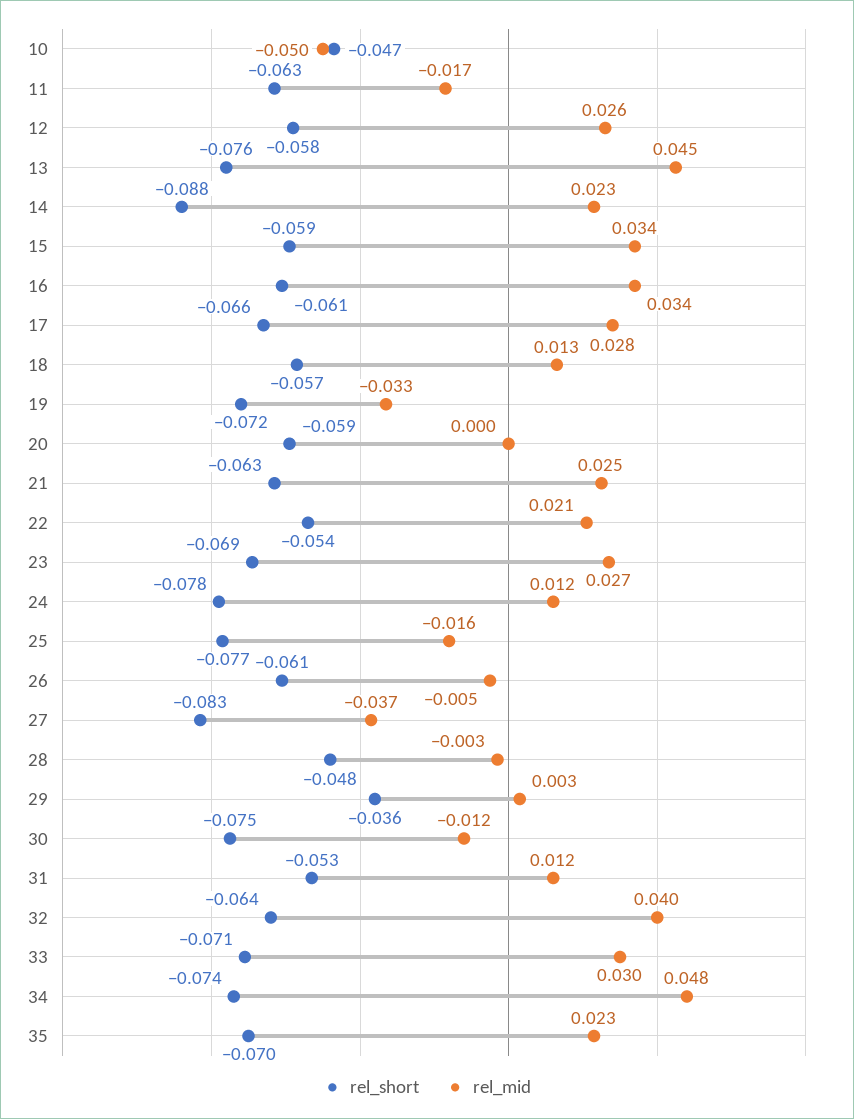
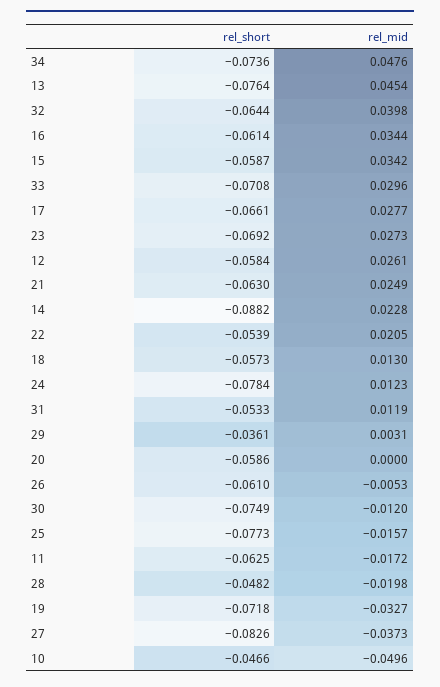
rel_mid, 28: -0.003 -> -0.0198
rel_short, 35: -0.07 -> none
rel_mid, 35: 0.023 -> none

